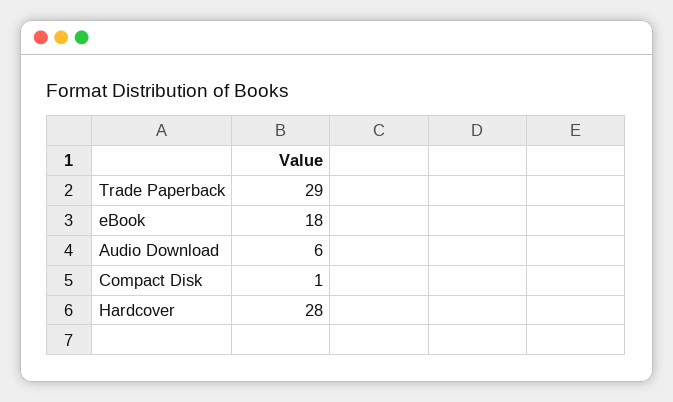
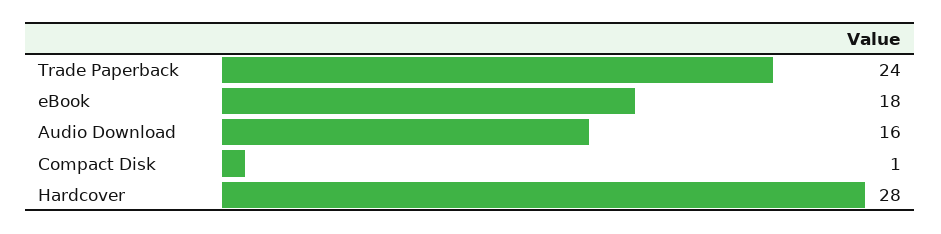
Trade Paperback: 29 -> 24
Audio Download: 6 -> 16

